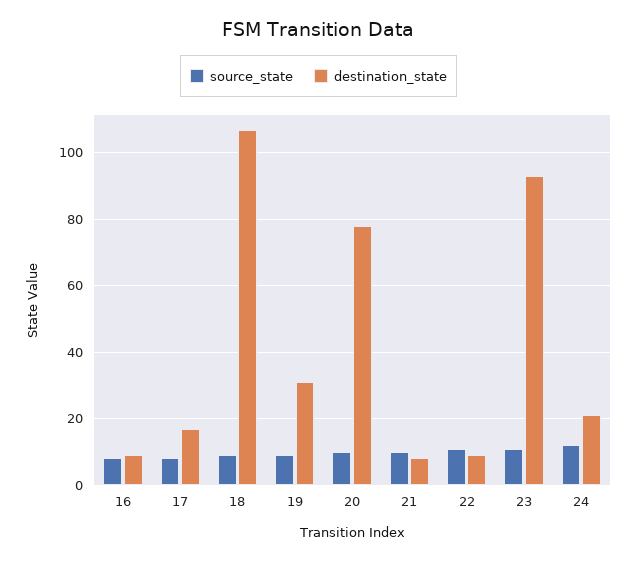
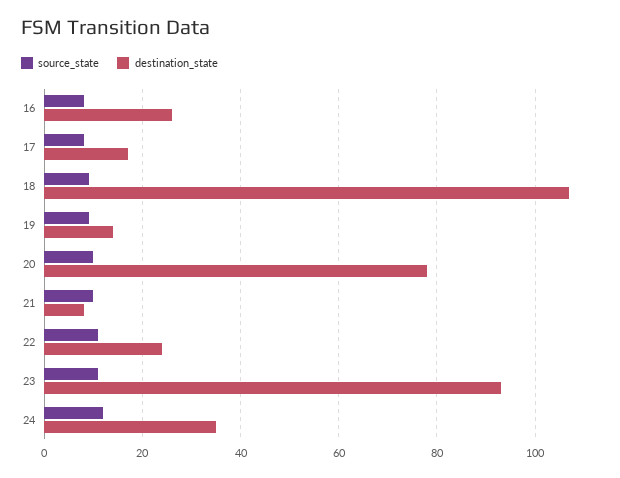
destination_state, 16: 10 -> 25
destination_state, 19: 30 -> 15
destination_state, 22: 10 -> 25
destination_state, 24: 20 -> 35

